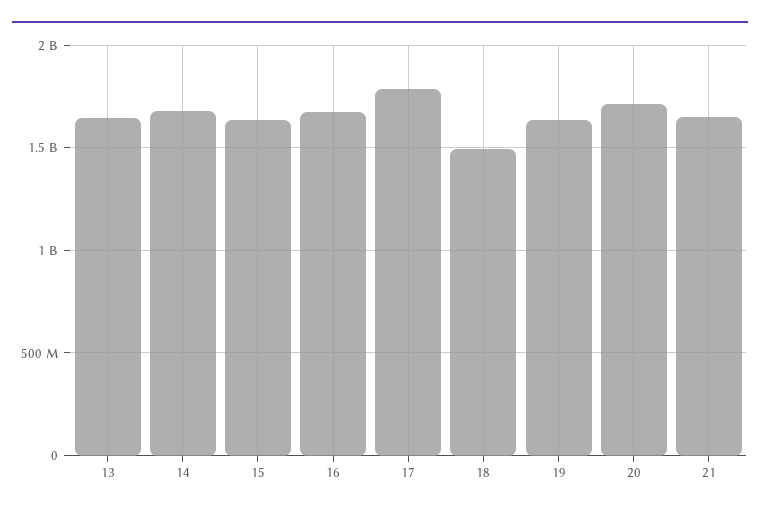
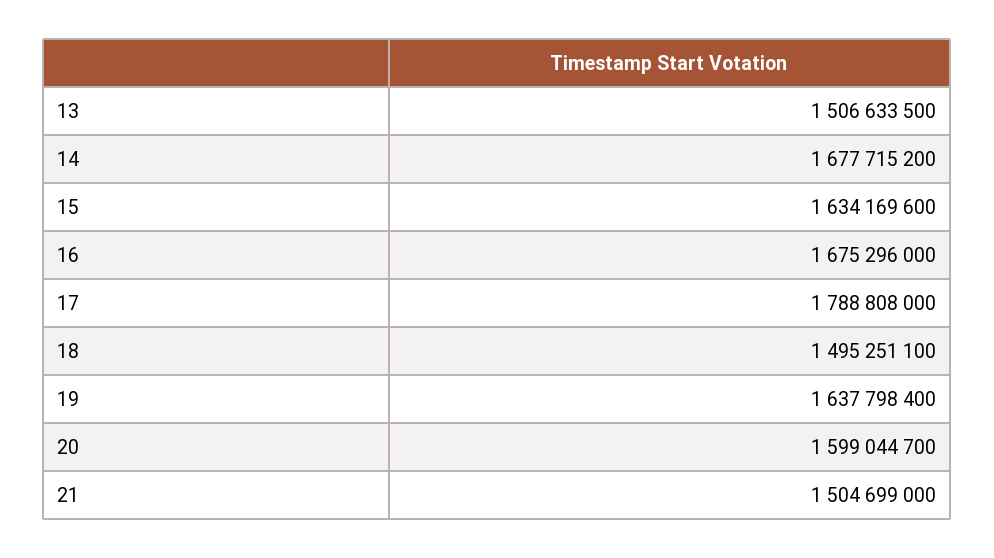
13: 1650000000 -> 1506633500
20: 1700000000 -> 1599044700
21: 1650000000 -> 1504699000

